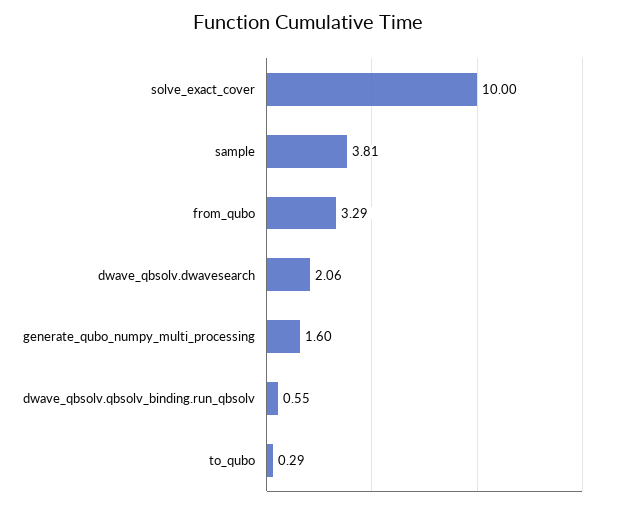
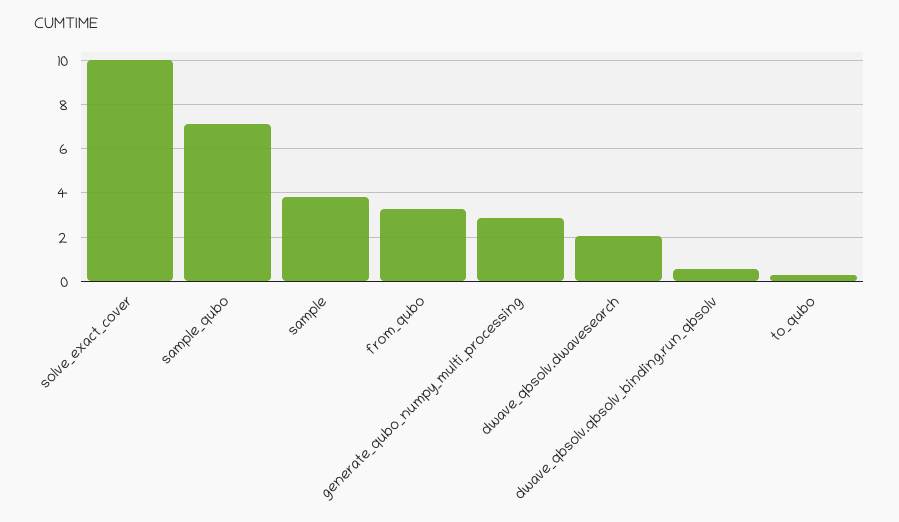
generate_qubo_numpy_multi_processing: 1.6 -> 3
sample_qubo: none -> 7

